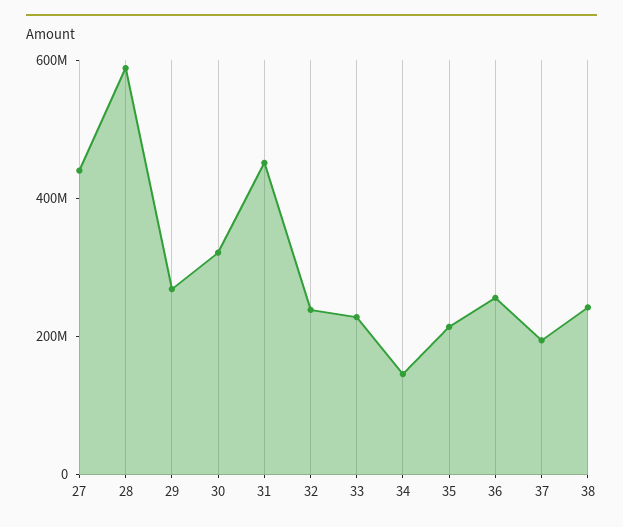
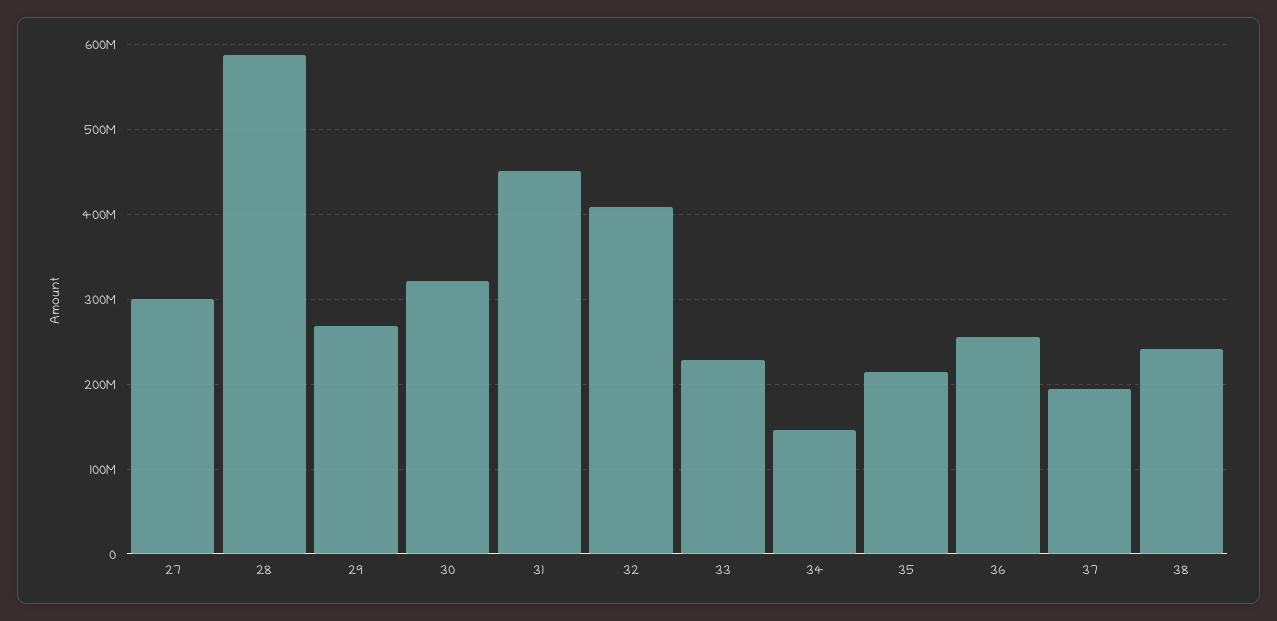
27: 450000000 -> 300000000
32: 250000000 -> 410000000

